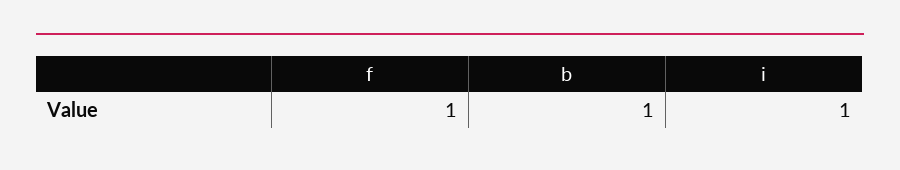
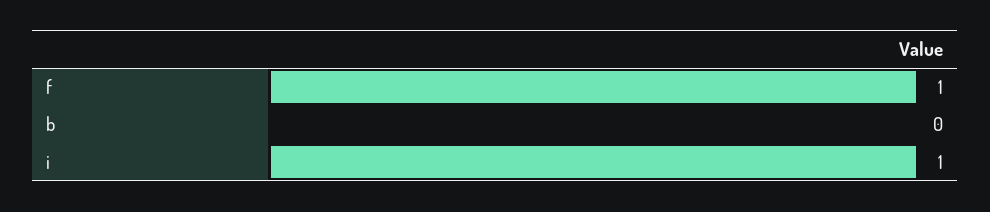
b: 1 -> 0

